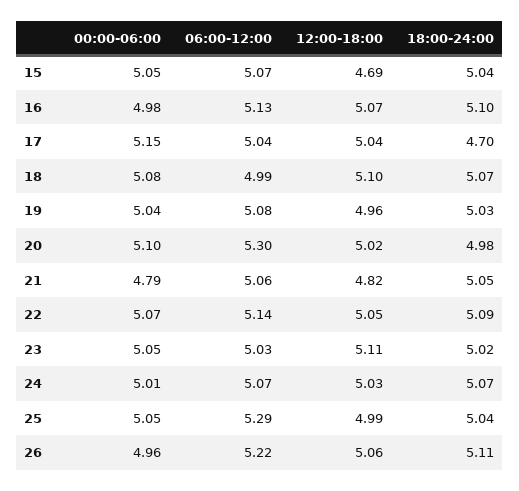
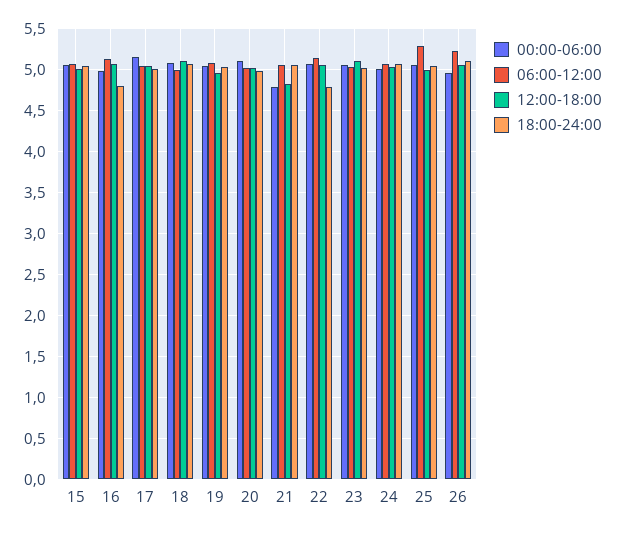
12:00-18:00, 15: 4.69 -> 5
18:00-24:00, 16: 5.1 -> 4.8
18:00-24:00, 17: 4.7 -> 5
06:00-12:00, 20: 5.3 -> 5
18:00-24:00, 22: 5.09 -> 4.8

